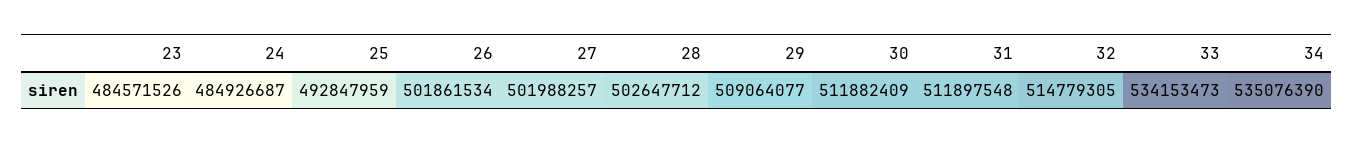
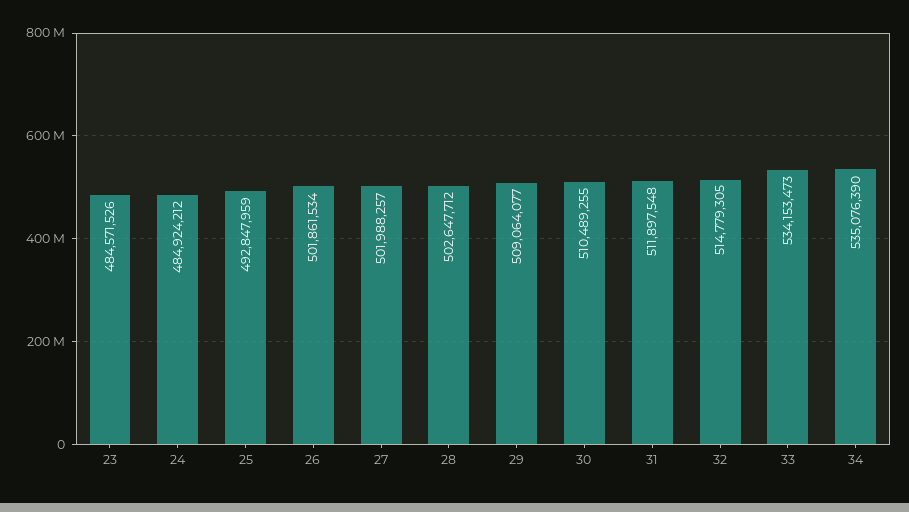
24: 484926687 -> 484924212
30: 511882409 -> 510489255

